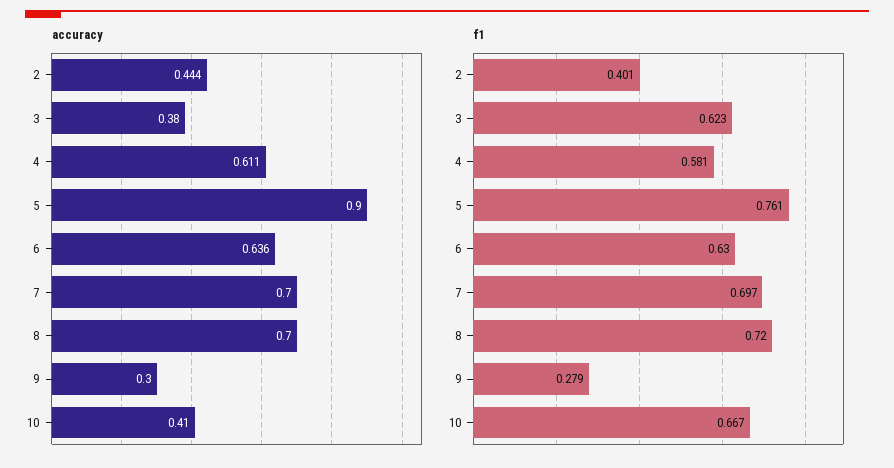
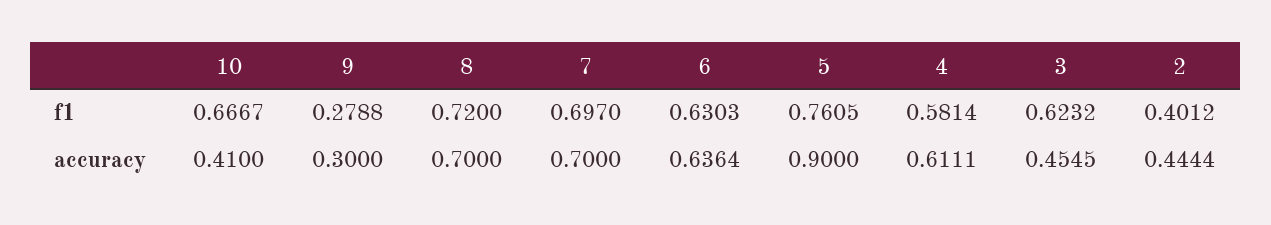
accuracy, 3: 0.38 -> 0.4545

